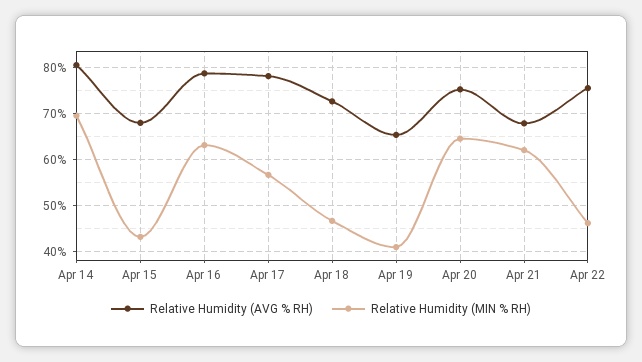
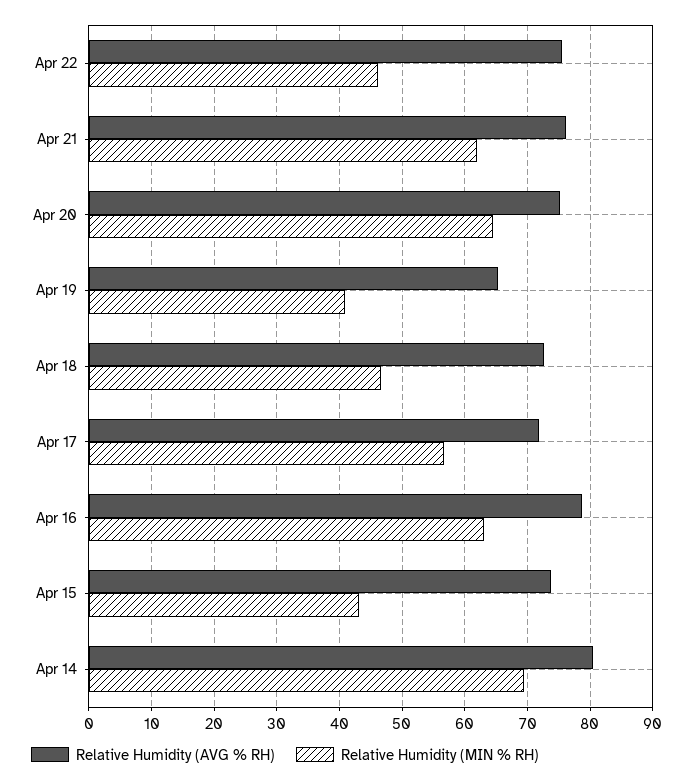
Relative Humidity (AVG % RH), Apr 15: 68 -> 74
Relative Humidity (AVG % RH), Apr 17: 78 -> 72
Relative Humidity (AVG % RH), Apr 21: 68 -> 76

